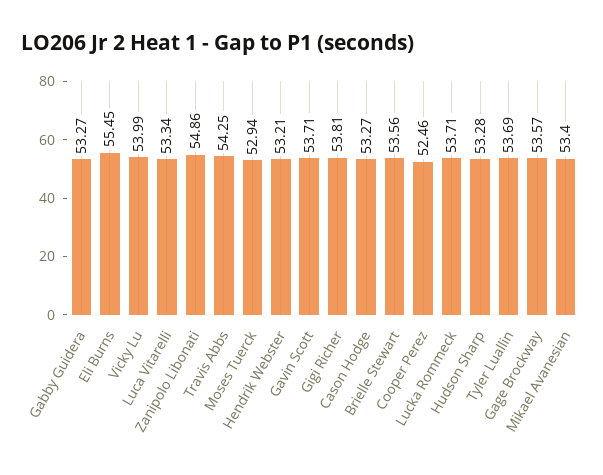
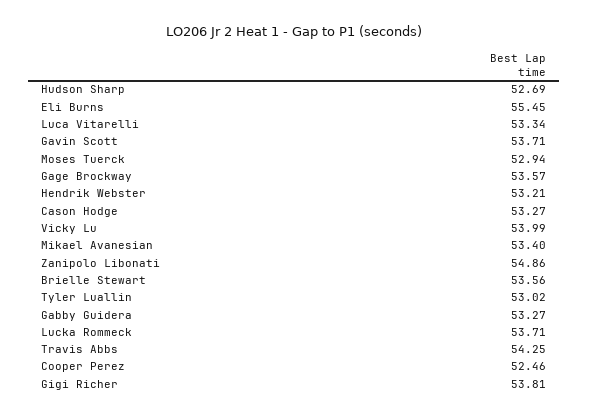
Hudson Sharp: 53.28 -> 52.69
Tyler Luallin: 53.69 -> 53.02

